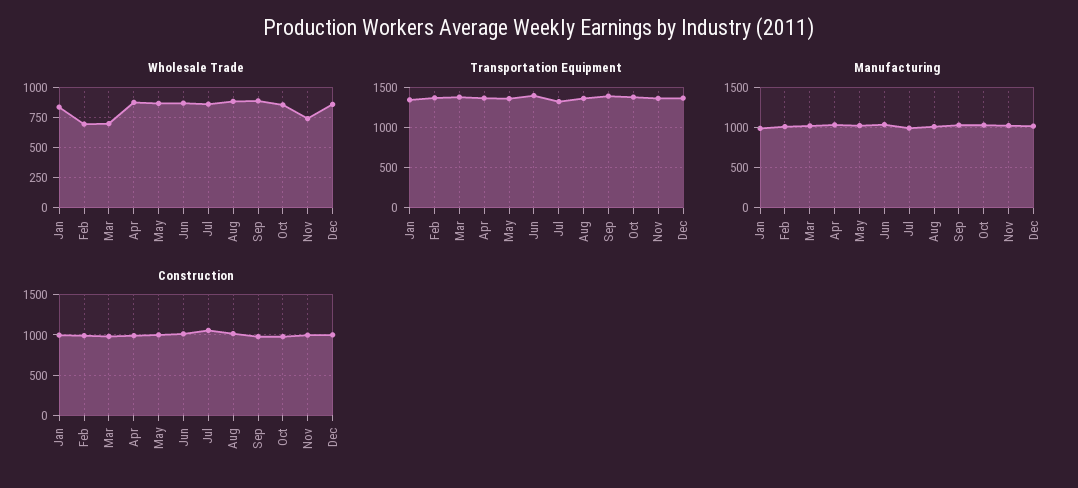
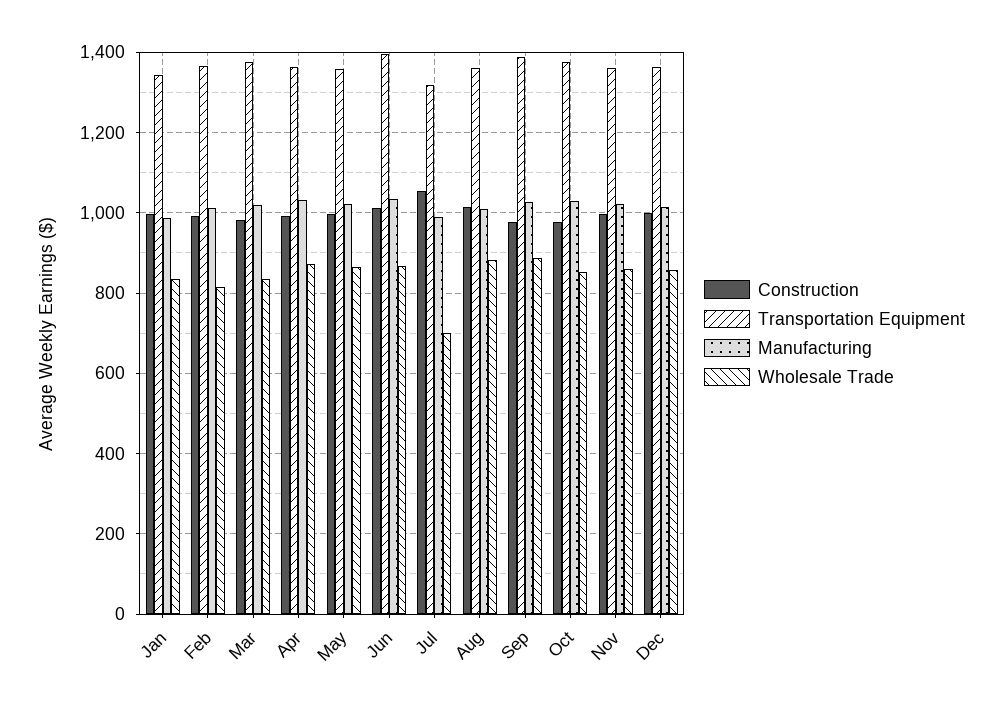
Wholesale Trade, Feb: 700 -> 820
Wholesale Trade, Mar: 700 -> 840
Wholesale Trade, Jul: 850 -> 700
Wholesale Trade, Nov: 750 -> 860

